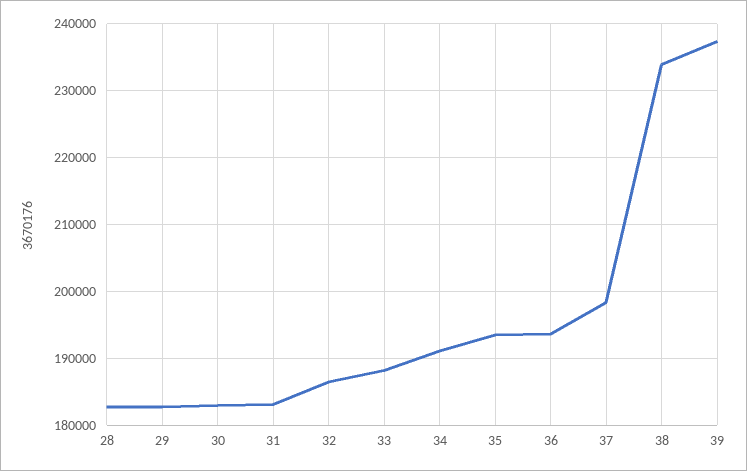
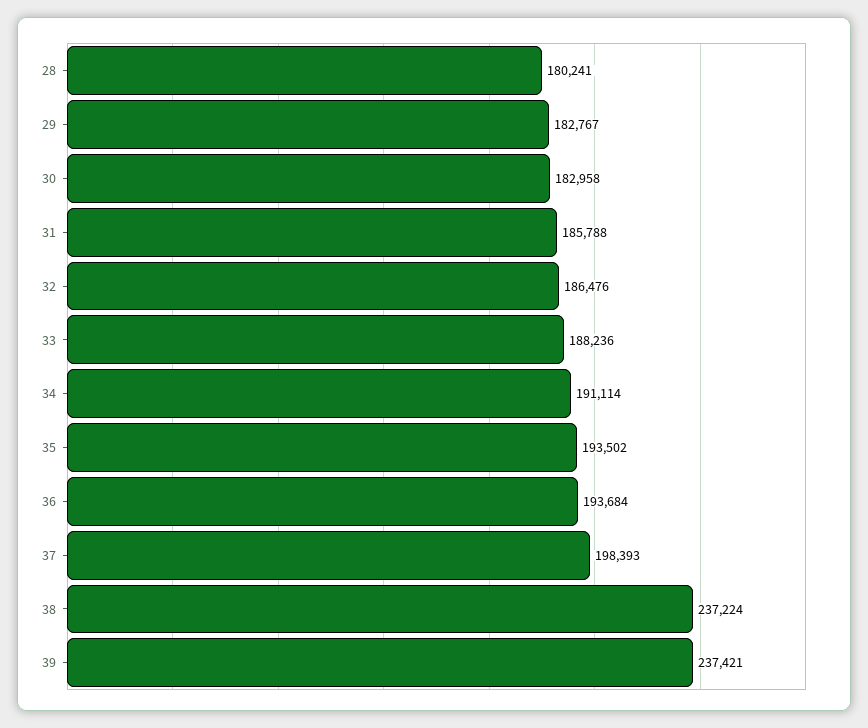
28: 183000 -> 180241
31: 183000 -> 185788
38: 234000 -> 237224

